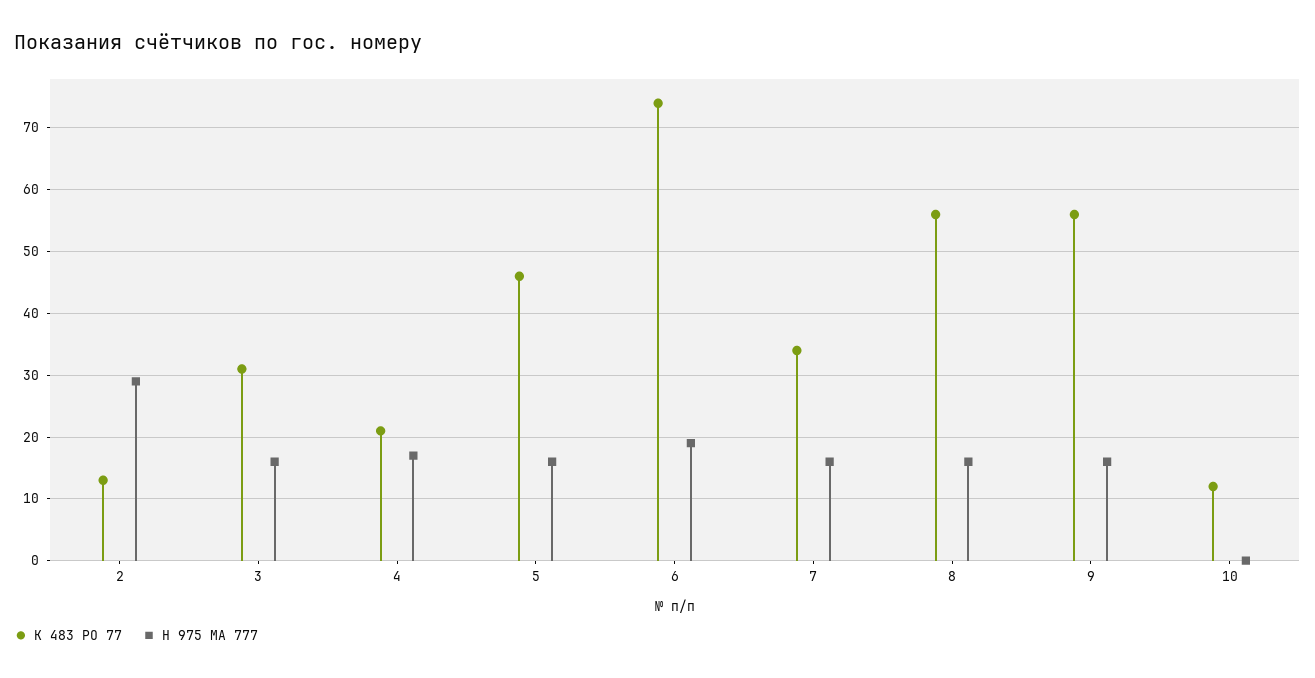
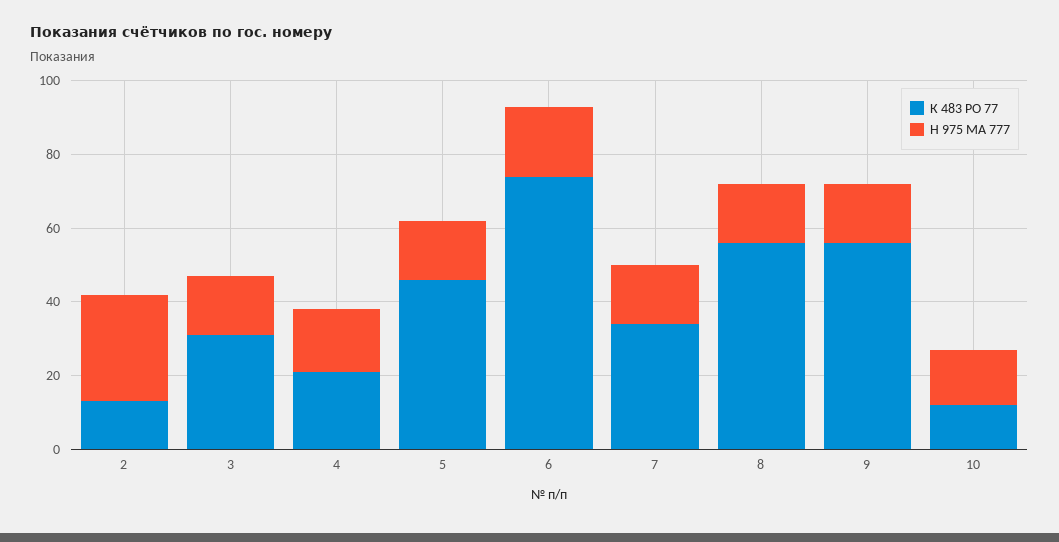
Н 975 МА 777, 10: 0 -> 15

